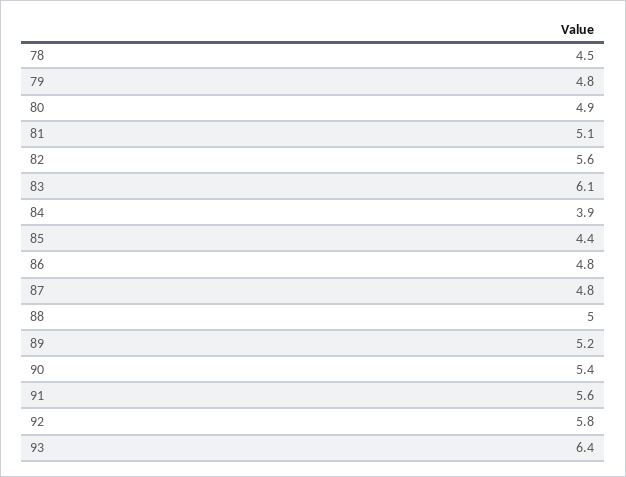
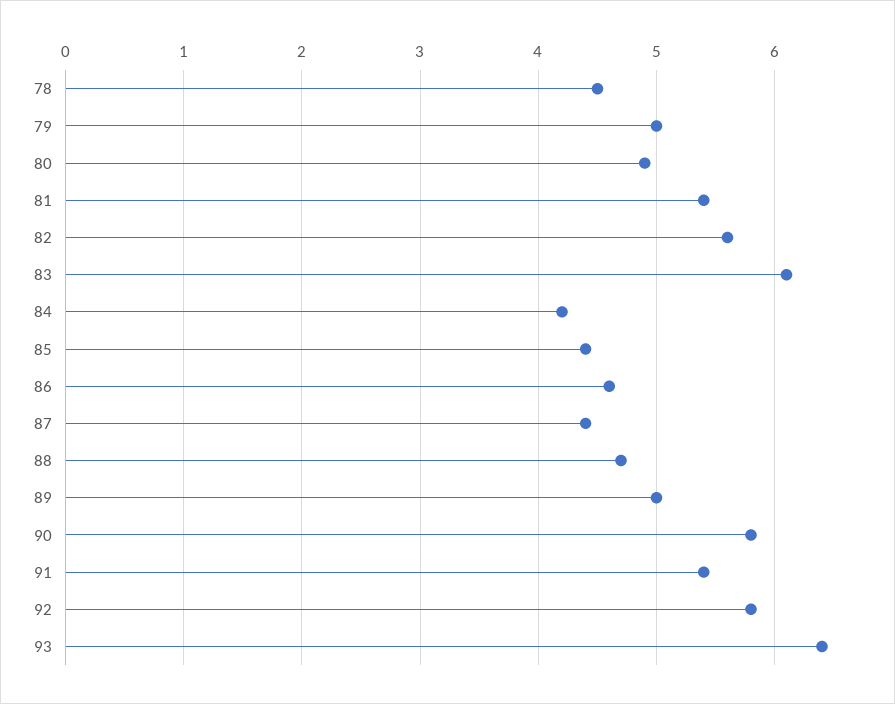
79: 4.8 -> 5
81: 5.1 -> 5.4
84: 3.9 -> 4.2
86: 4.8 -> 4.6
87: 4.8 -> 4.4
88: 5 -> 4.7
89: 5.2 -> 5
90: 5.4 -> 5.8
91: 5.6 -> 5.4

